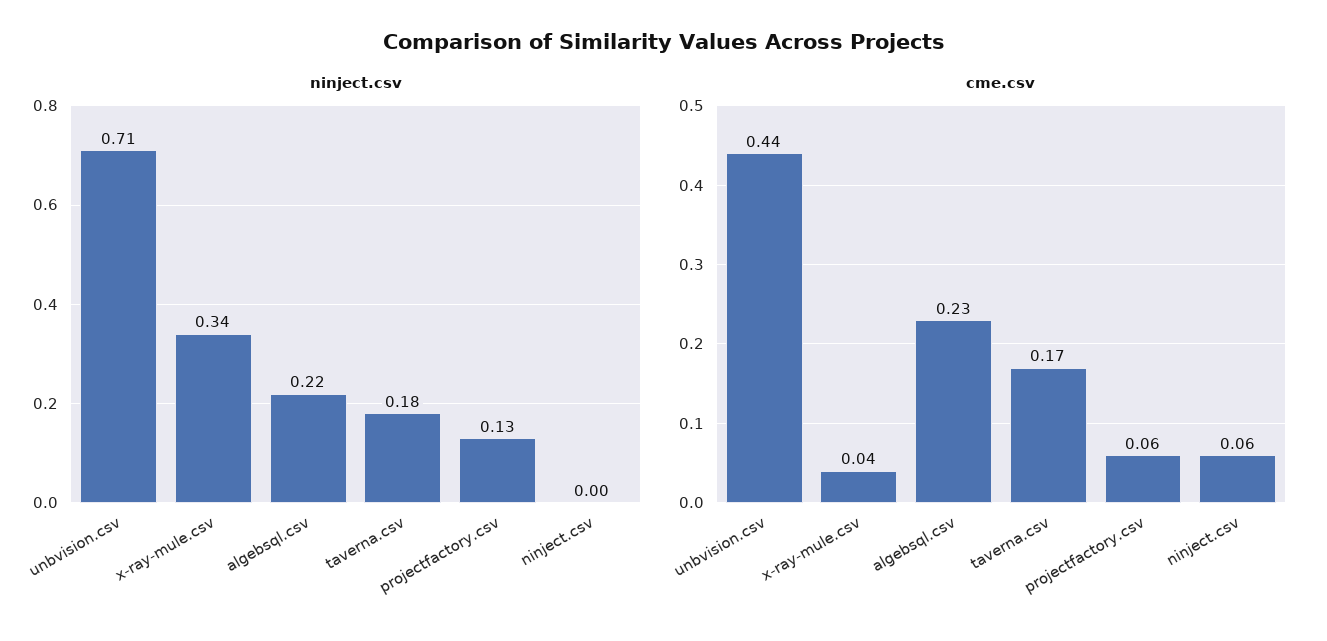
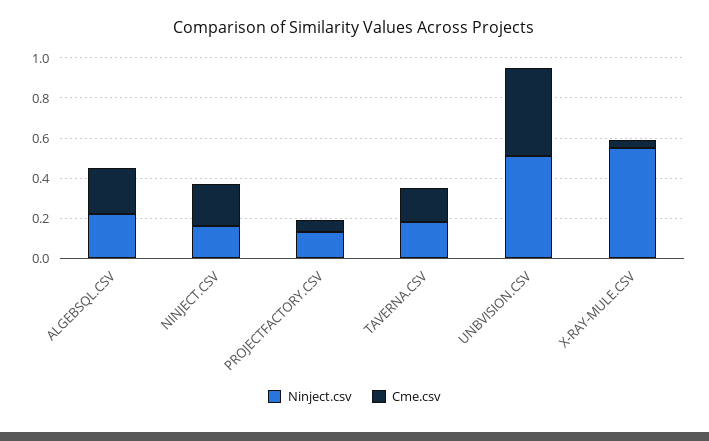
ninject.csv, unbvision.csv: 0.71 -> 0.5
ninject.csv, x-ray-mule.csv: 0.34 -> 0.55
ninject.csv, ninject.csv: 0 -> 0.15
cme.csv, ninject.csv: 0.06 -> 0.2

